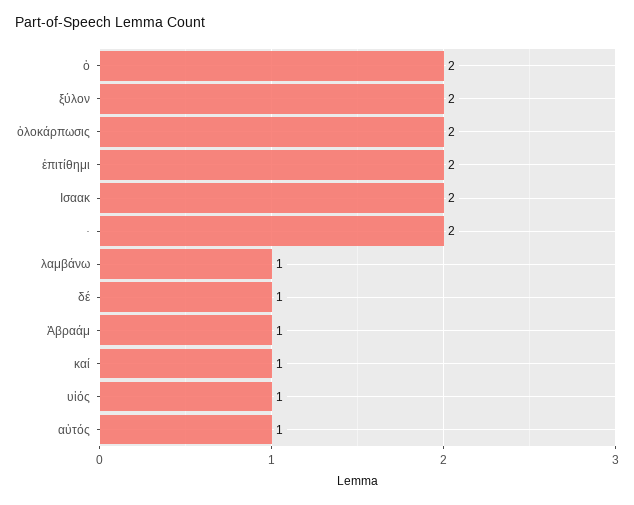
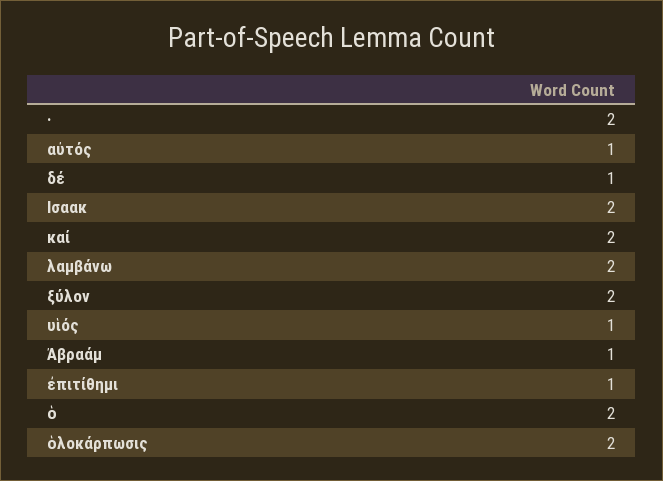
ἐπιτίθημι: 2 -> 1
λαμβάνω: 1 -> 2
καί: 1 -> 2

